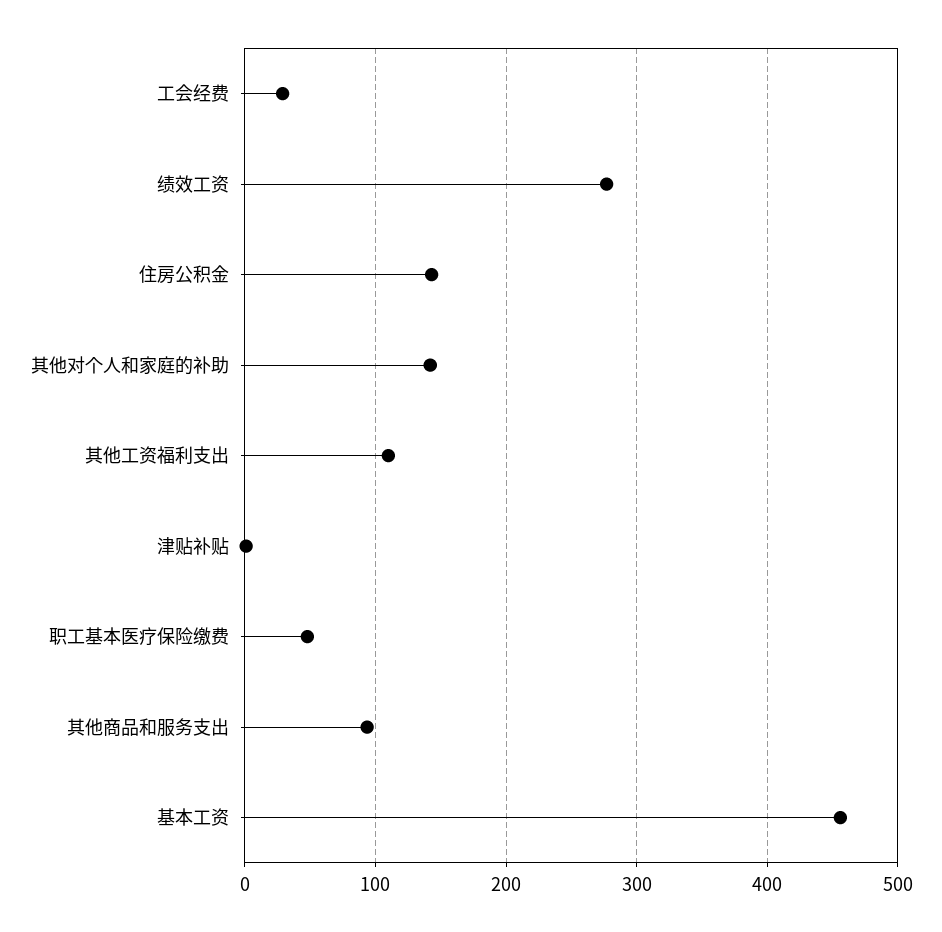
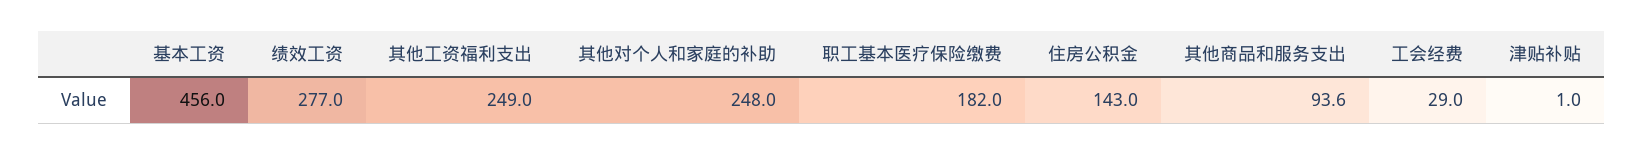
其他对个人和家庭的补助: 140 -> 248
其他工资福利支出: 110 -> 249
职工基本医疗保险缴费: 50 -> 182

